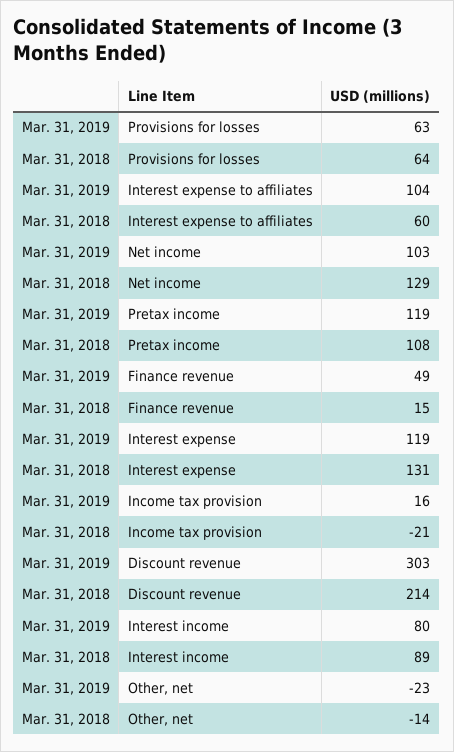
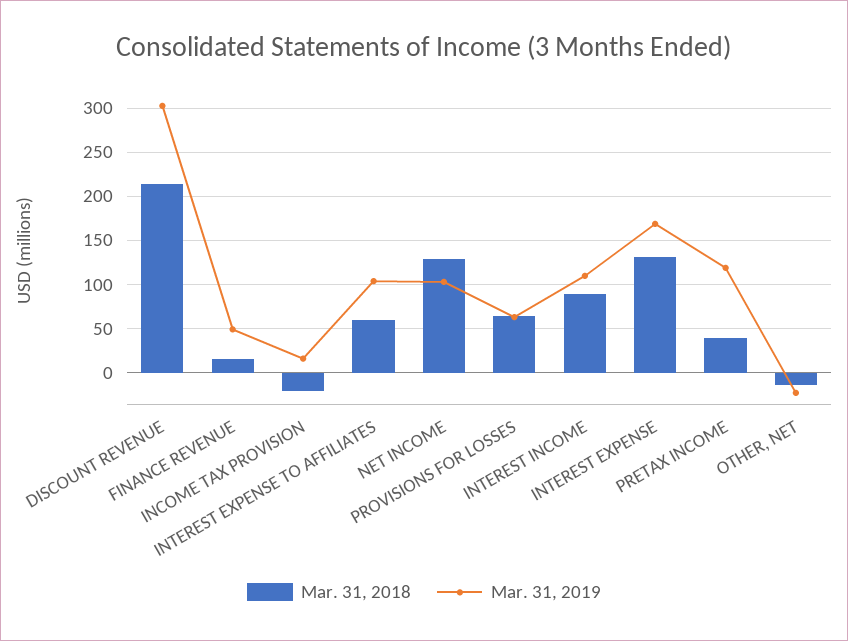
Mar. 31, 2018, Pretax income: 108 -> 40
Mar. 31, 2019, Interest expense: 119 -> 170
Mar. 31, 2019, Interest income: 80 -> 110

